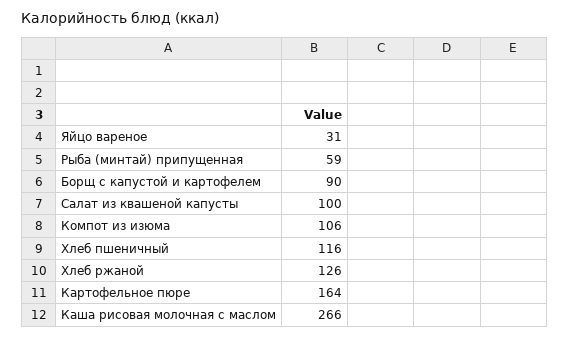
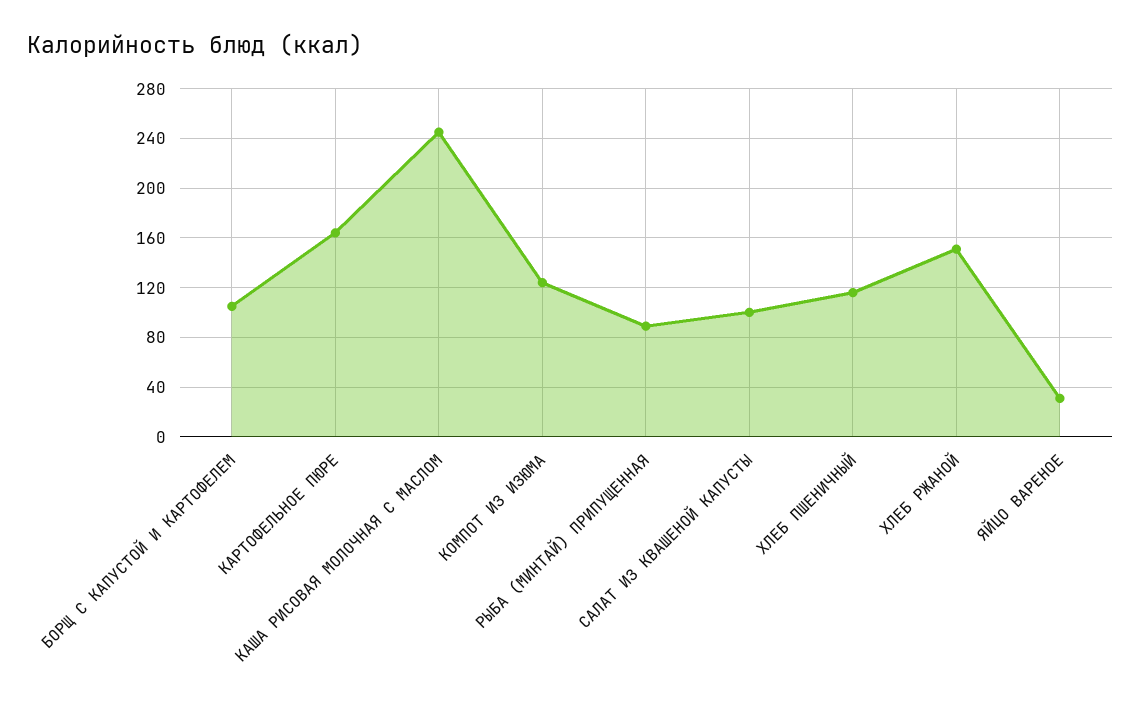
Рыба (минтай) припущенная: 59 -> 90
Борщ с капустой и картофелем: 90 -> 105
Компот из изюма: 106 -> 125
Хлеб ржаной: 126 -> 150
Каша рисовая молочная с маслом: 266 -> 245

